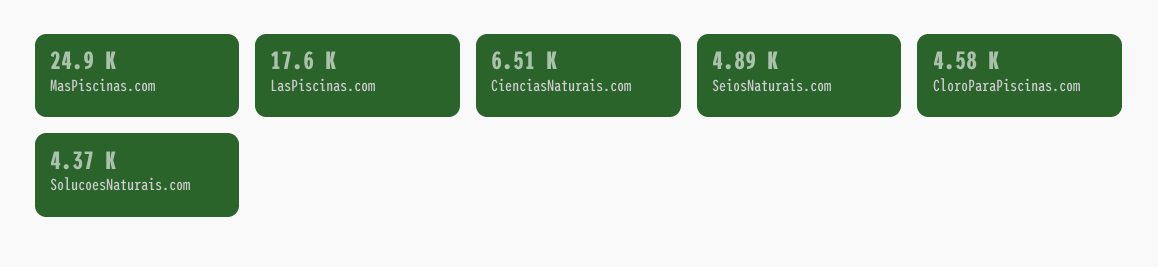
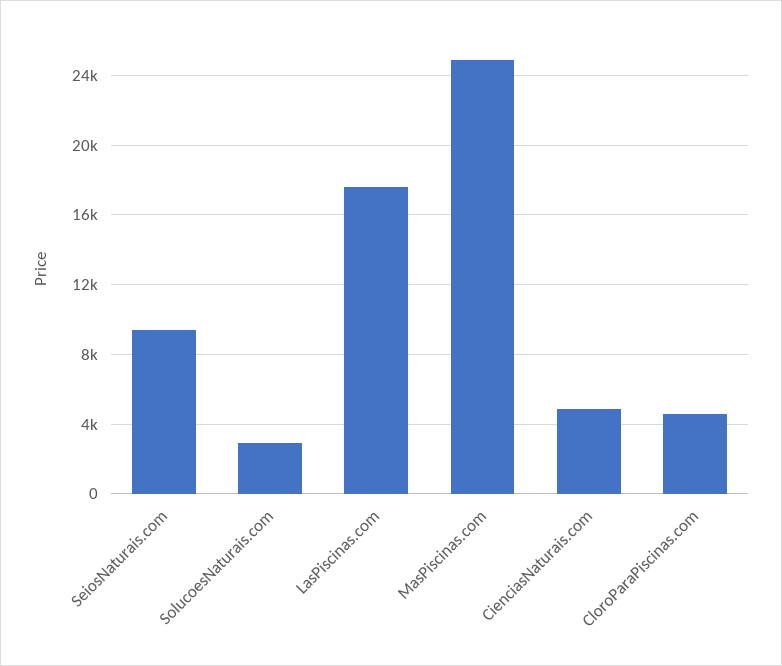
CienciasNaturais.com: 6510 -> 5000
SeiosNaturais.com: 4890 -> 9500
SolucoesNaturais.com: 4370 -> 3000

